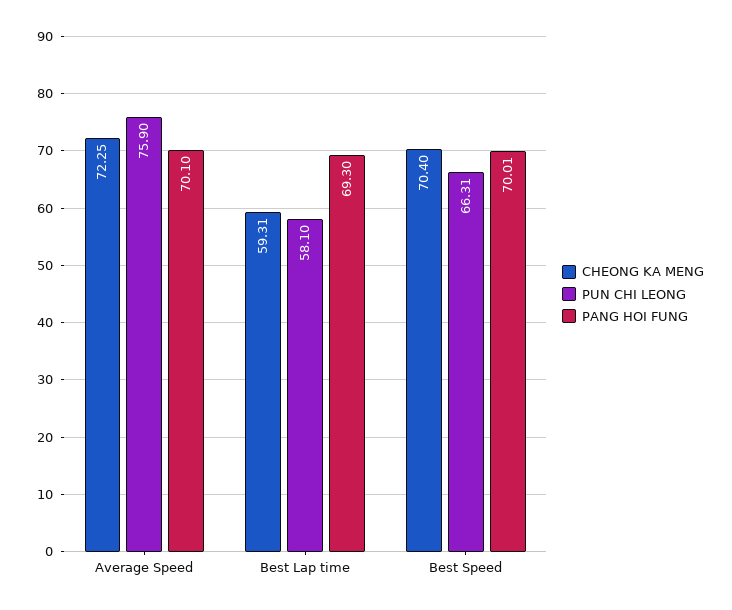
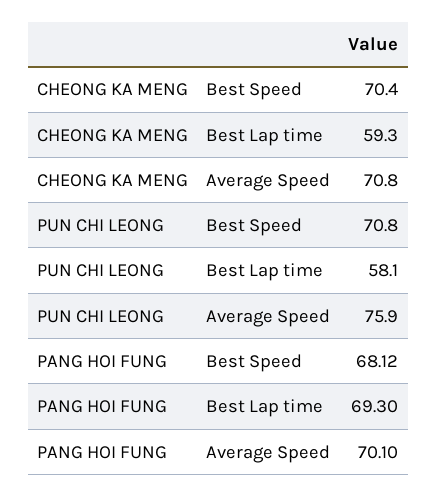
CHEONG KA MENG, Average Speed: 72.25 -> 70.8
PUN CHI LEONG, Best Speed: 66.31 -> 70.8
PANG HOI FUNG, Best Speed: 70.01 -> 68.12

